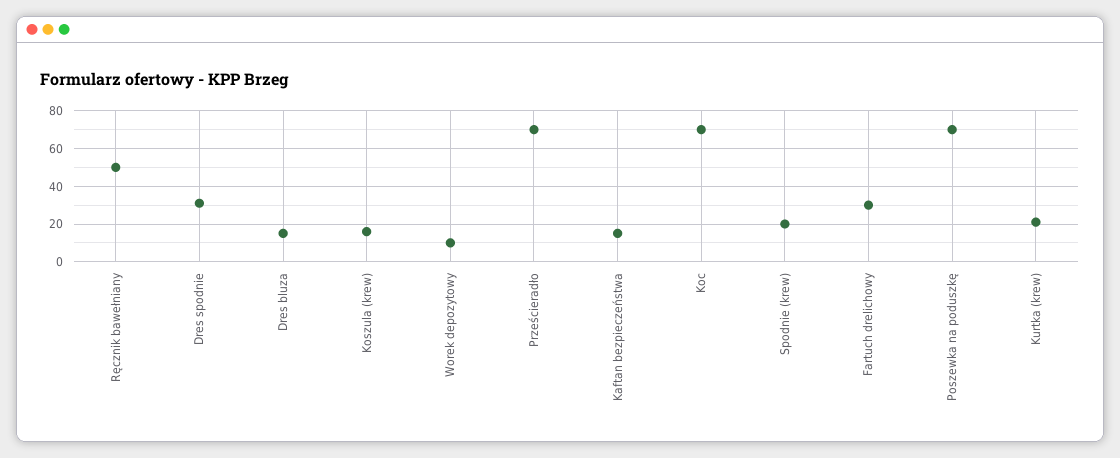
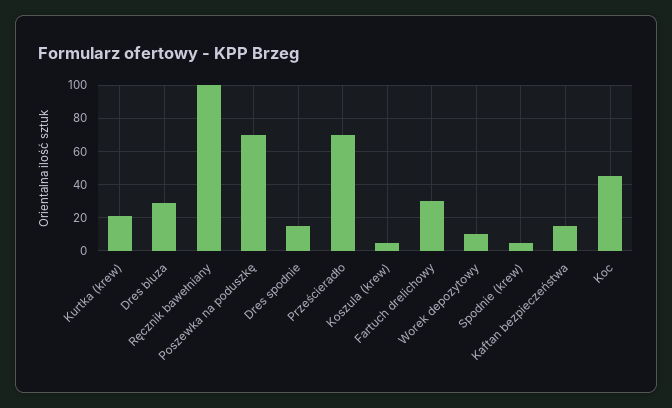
Ręcznik bawełniany: 50 -> 100
Dres spodnie: 30 -> 15
Dres bluza: 15 -> 30
Koszula (krew): 15 -> 5
Koc: 70 -> 45
Spodnie (krew): 20 -> 5

